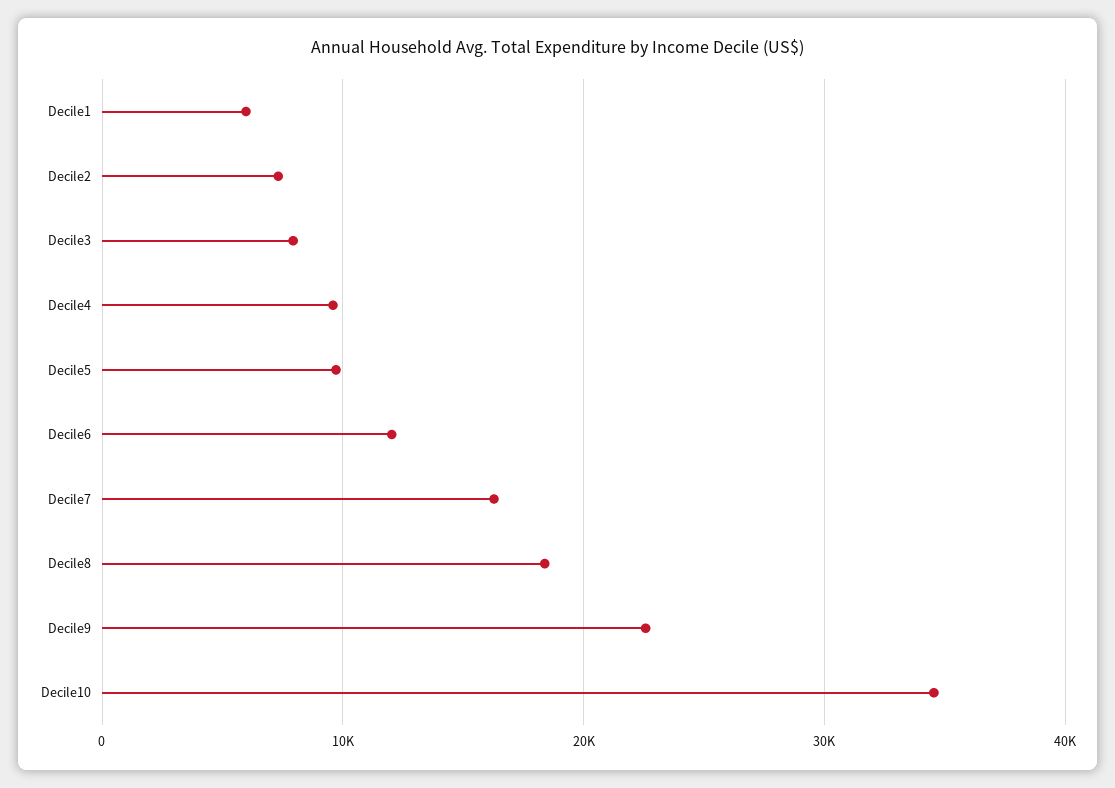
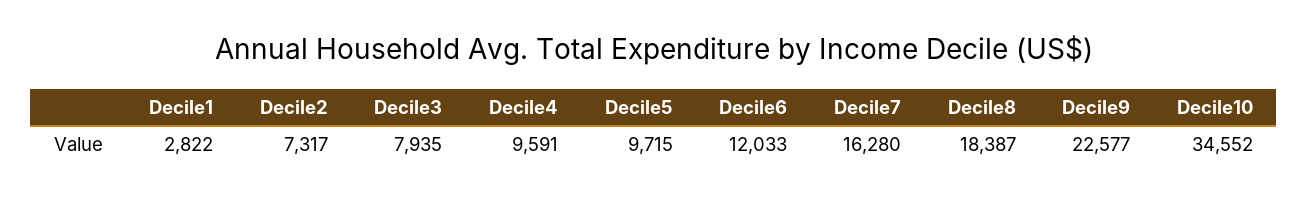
Decile1: 6000 -> 2822

